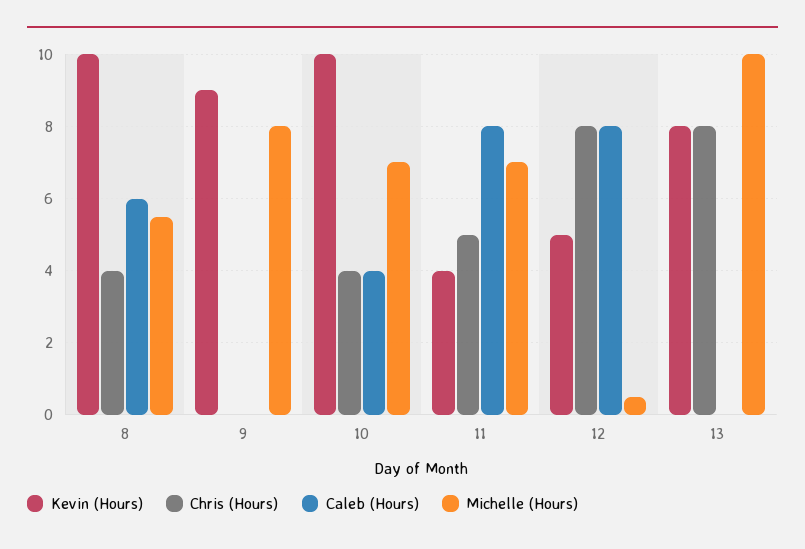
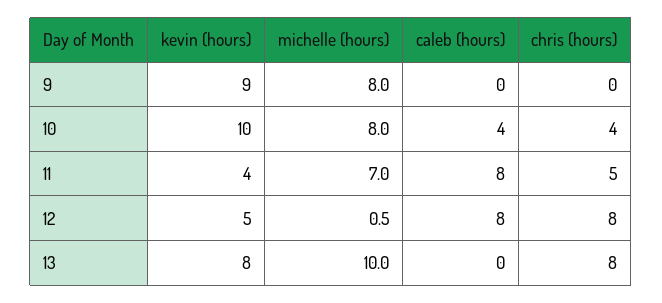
Kevin (Hours), 8: 10 -> none
Chris (Hours), 8: 4 -> none
Caleb (Hours), 8: 6 -> none
Michelle (Hours), 8: 5.5 -> none
Michelle (Hours), 10: 7 -> 8

